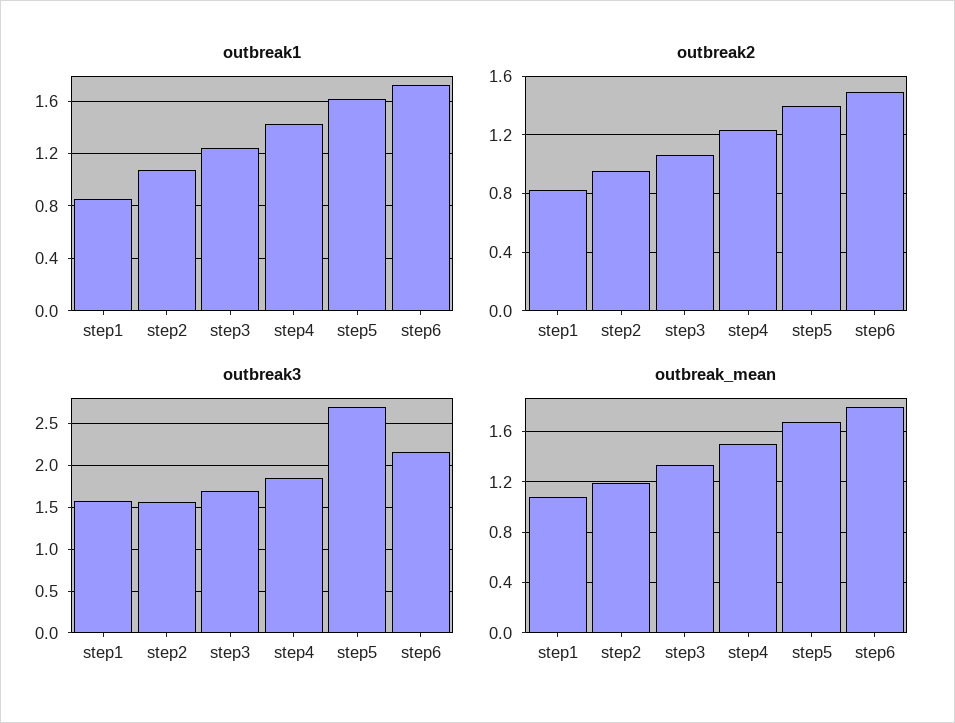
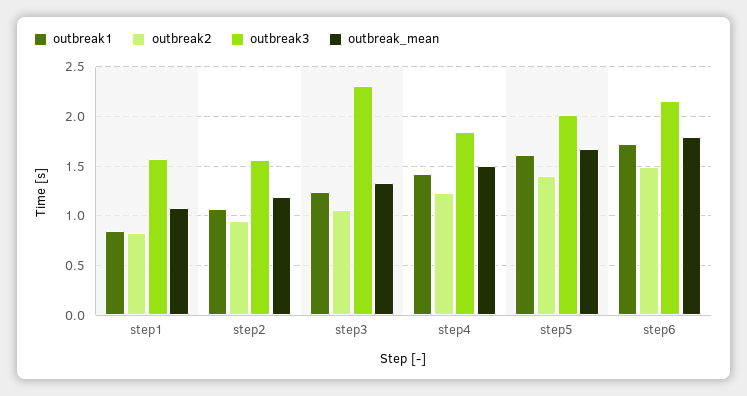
outbreak3, step3: 1.7 -> 2.3
outbreak3, step5: 2.7 -> 2

